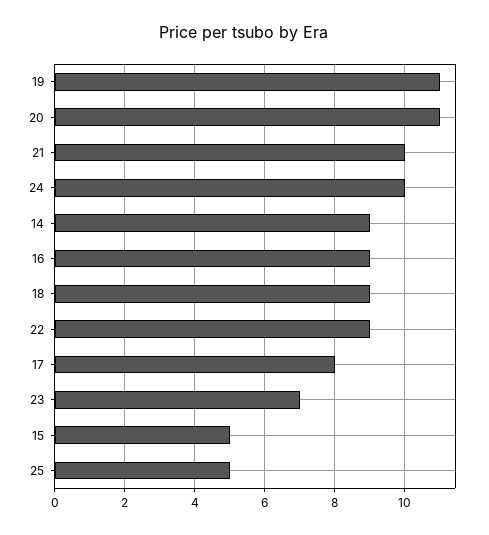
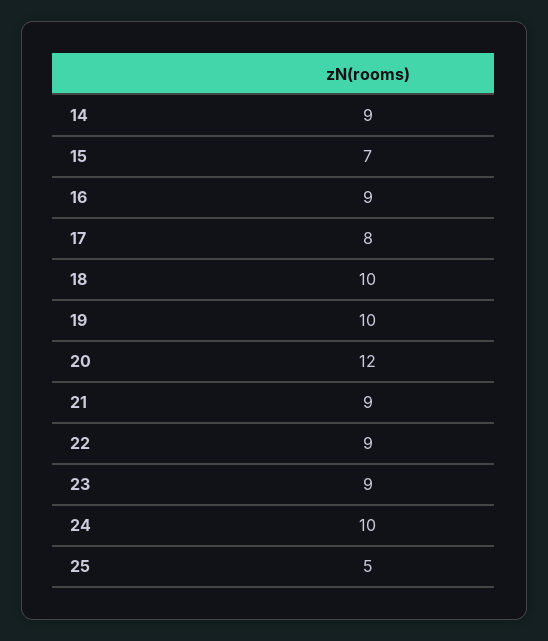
19: 11 -> 10
20: 11 -> 12
21: 10 -> 9
18: 9 -> 10
23: 7 -> 9
15: 5 -> 7

